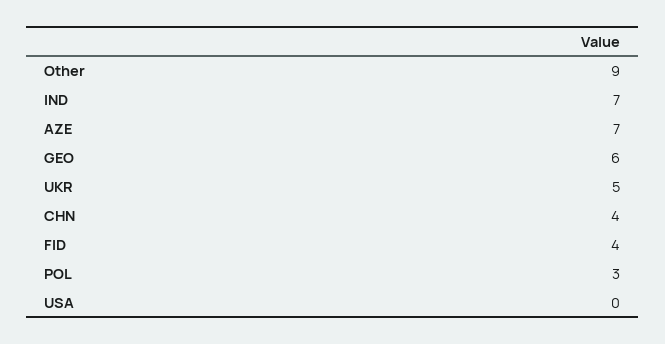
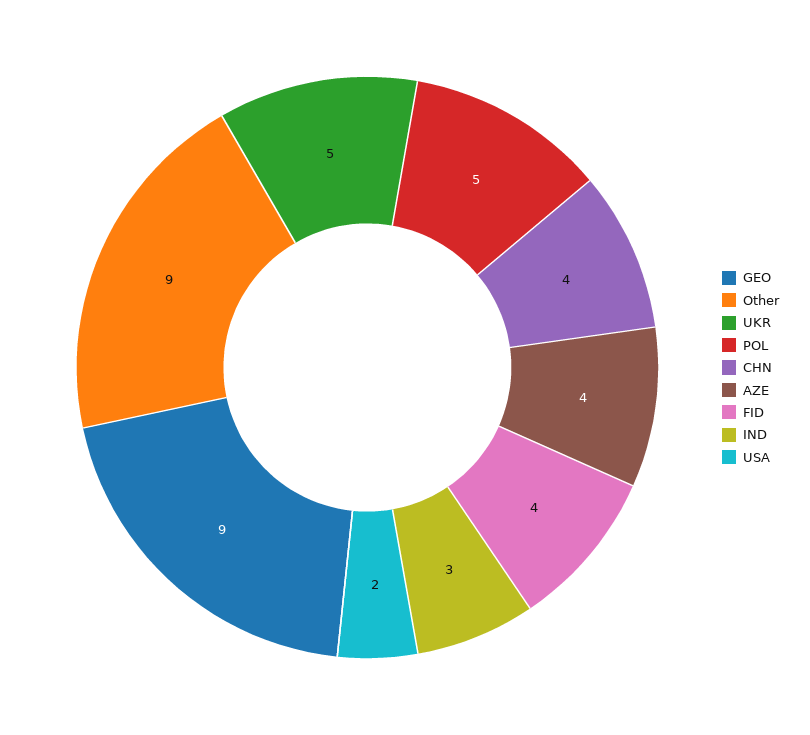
IND: 7 -> 3
AZE: 7 -> 4
GEO: 6 -> 9
POL: 3 -> 5
USA: 0 -> 2

